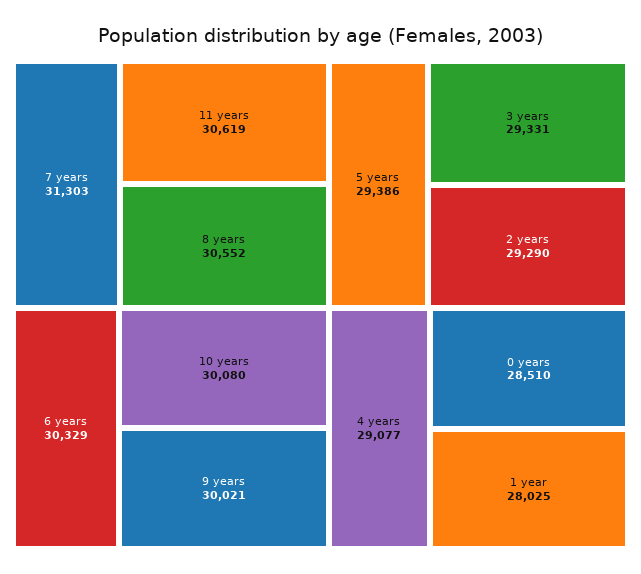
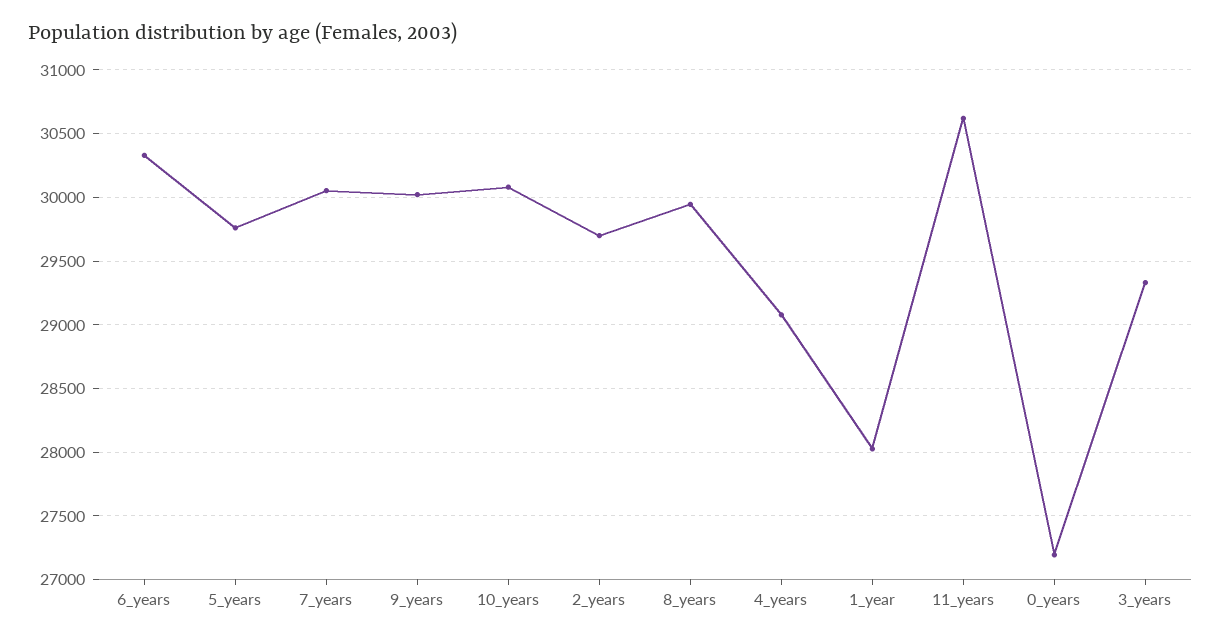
7 years: 31303 -> 30050
8 years: 30552 -> 29950
5 years: 29386 -> 29750
2 years: 29290 -> 29700
0 years: 28510 -> 27200

